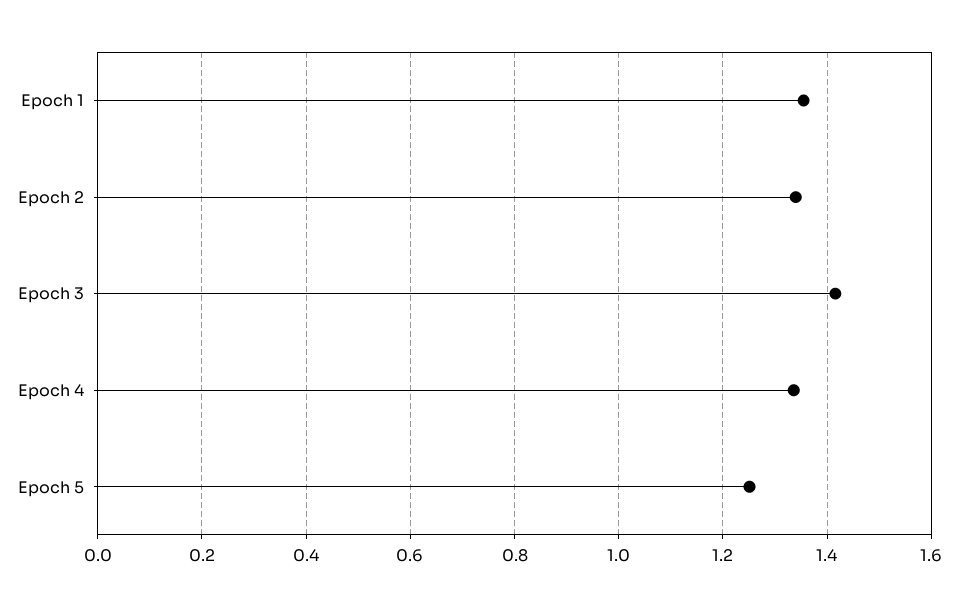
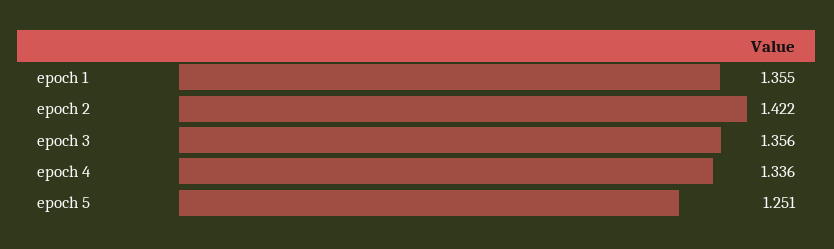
Epoch 2: 1.34 -> 1.422
Epoch 3: 1.42 -> 1.356

